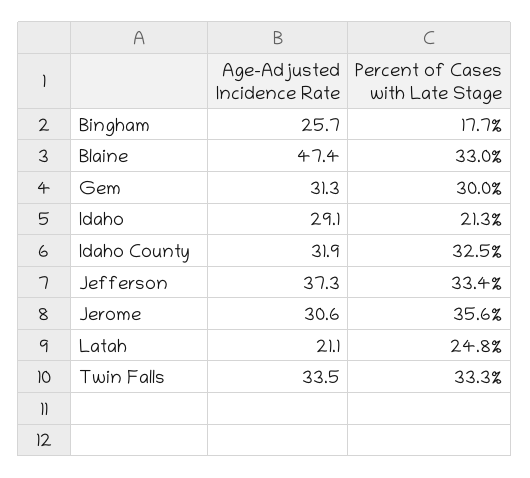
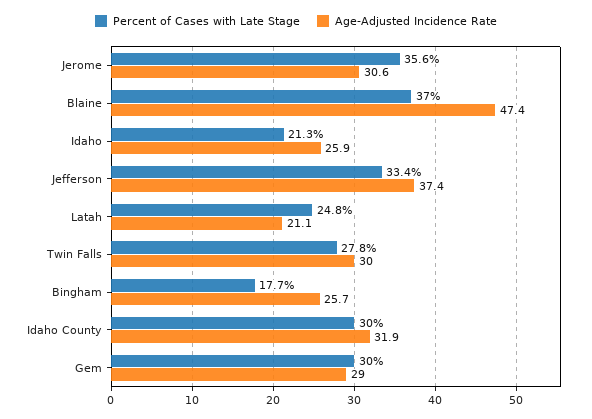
Percent of Cases with Late Stage, Blaine: 33 -> 37
Age-Adjusted Incidence Rate, Gem: 31.3 -> 29
Age-Adjusted Incidence Rate, Idaho: 29.1 -> 25.9
Percent of Cases with Late Stage, Idaho County: 32.5 -> 30
Age-Adjusted Incidence Rate, Jefferson: 37.3 -> 37.4
Age-Adjusted Incidence Rate, Twin Falls: 33.5 -> 30
Percent of Cases with Late Stage, Twin Falls: 33.3 -> 27.8

